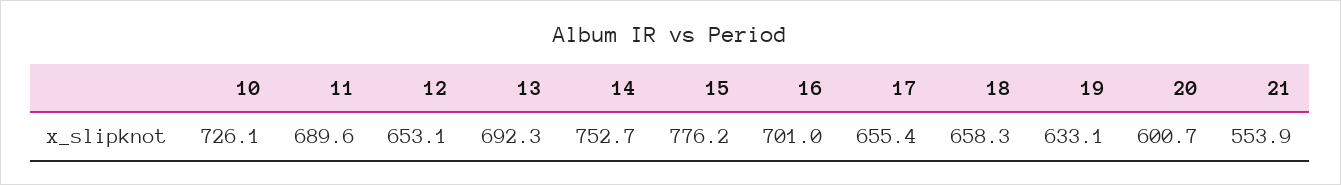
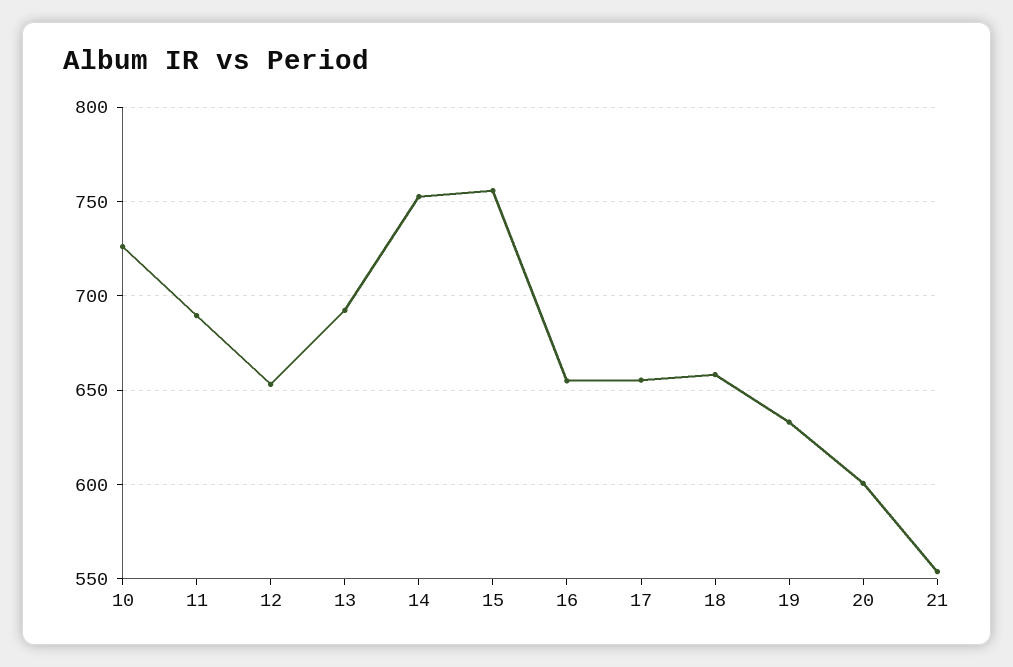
15: 776.2 -> 755
16: 701 -> 655

